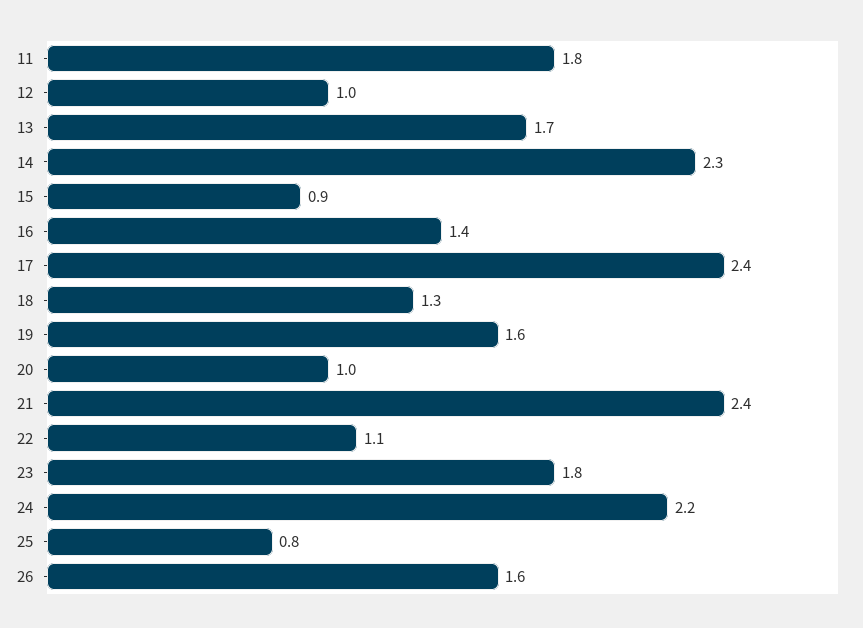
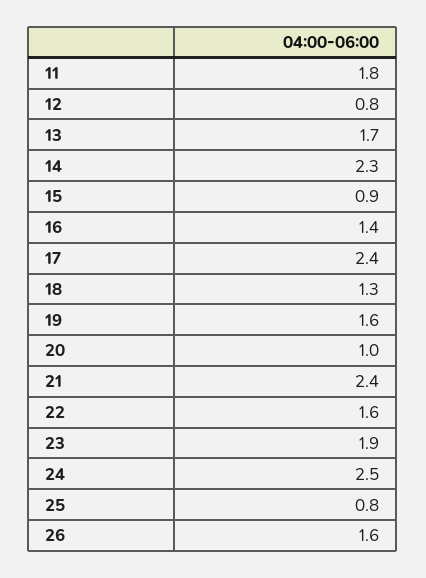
12: 1 -> 0.8
22: 1.1 -> 1.6
23: 1.8 -> 1.9
24: 2.2 -> 2.5

